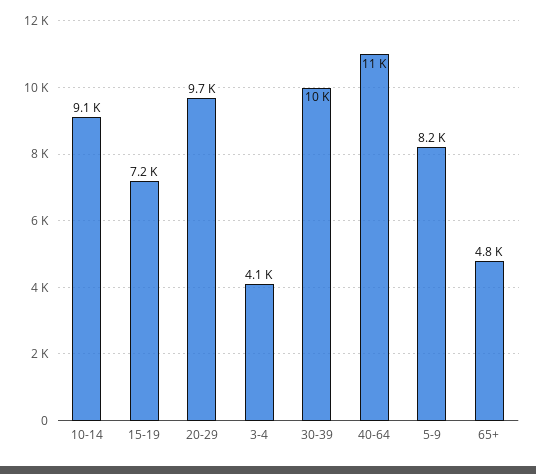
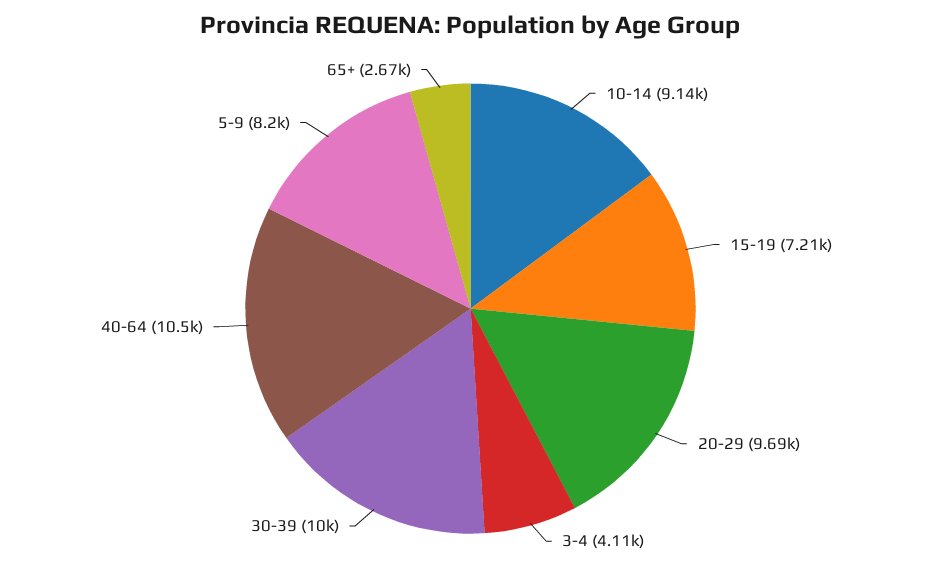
65+: 4800 -> 2670

